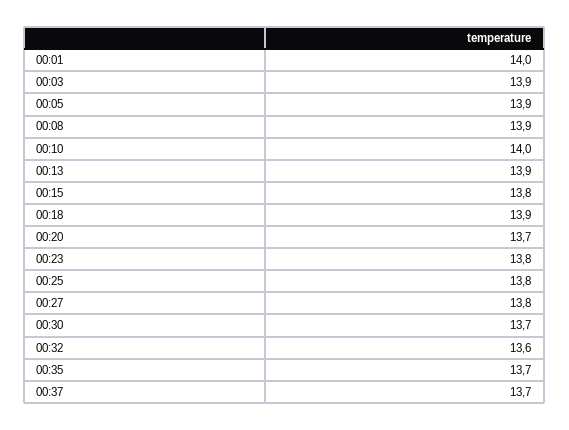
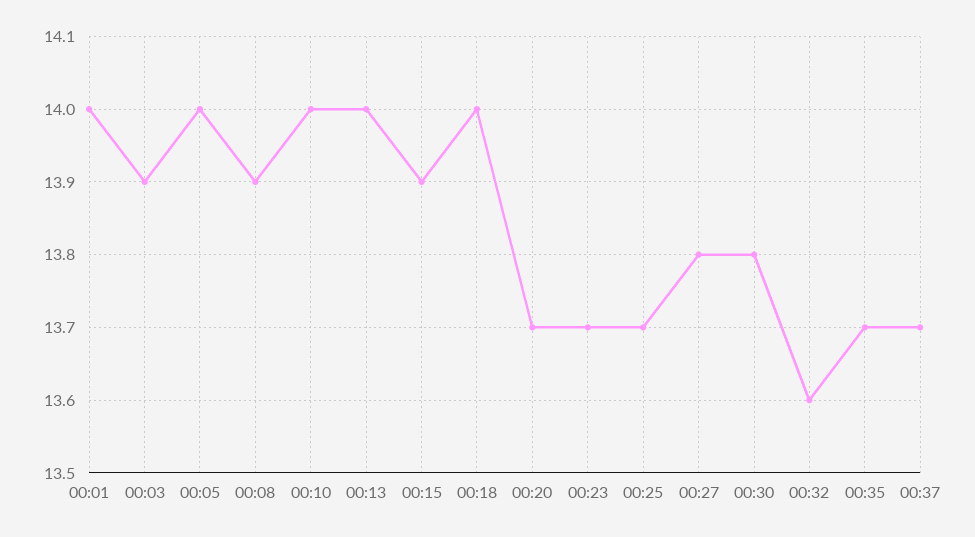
00:05: 13.9 -> 14
00:13: 13.9 -> 14
00:15: 13.8 -> 13.9
00:18: 13.9 -> 14
00:23: 13.8 -> 13.7
00:25: 13.8 -> 13.7
00:30: 13.7 -> 13.8

